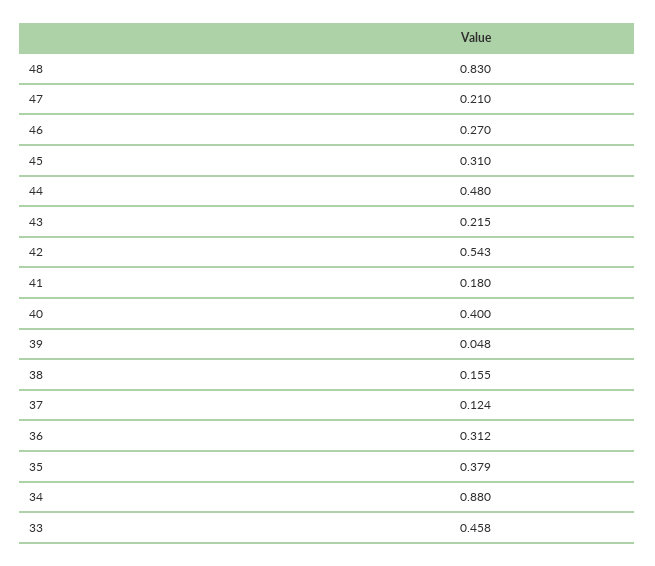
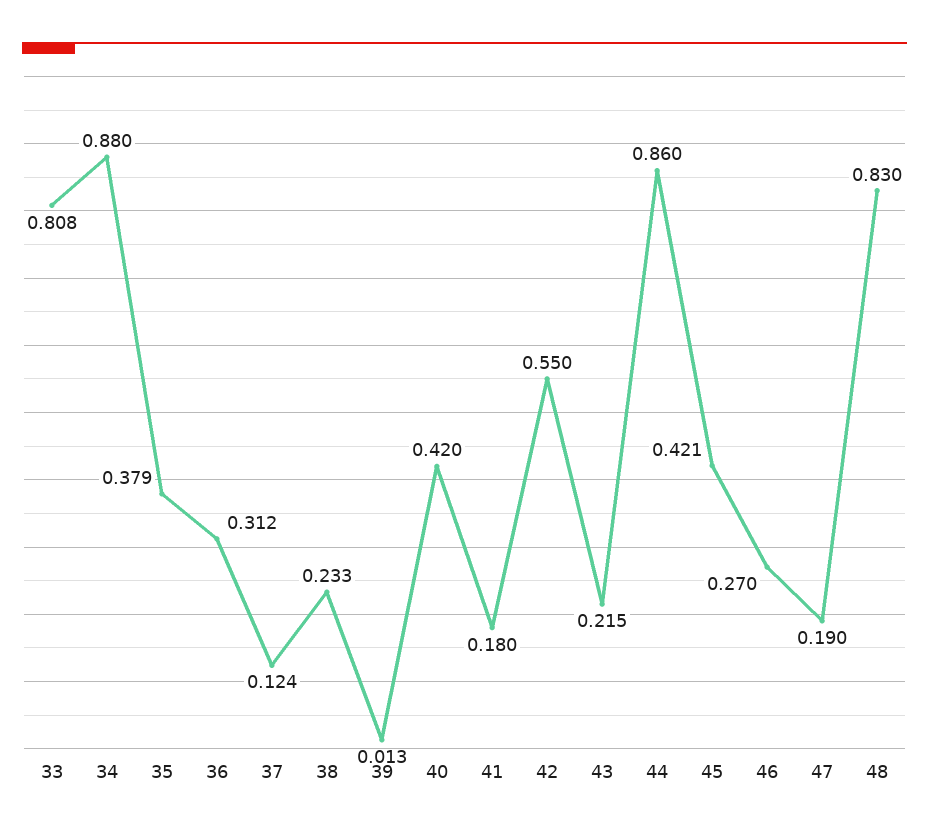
47: 0.21 -> 0.19
45: 0.31 -> 0.421
44: 0.48 -> 0.86
42: 0.543 -> 0.55
40: 0.4 -> 0.42
39: 0.048 -> 0.013
38: 0.155 -> 0.233
33: 0.458 -> 0.808

